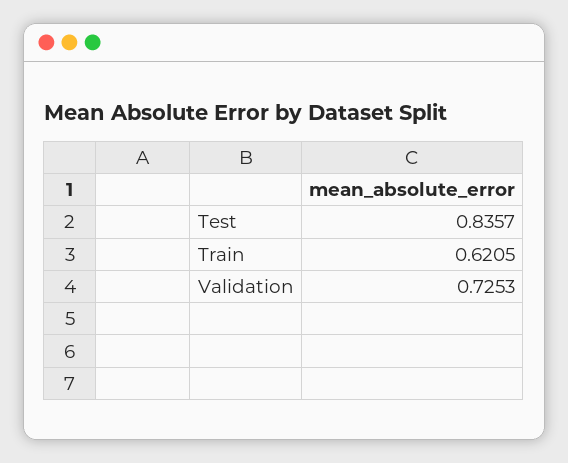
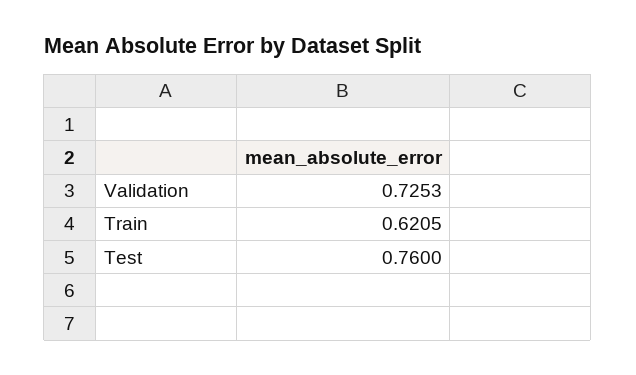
Test: 0.8357 -> 0.76

